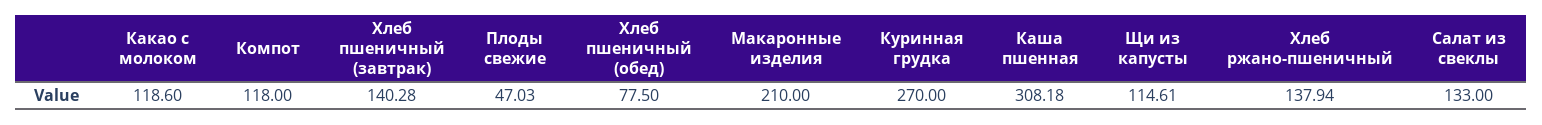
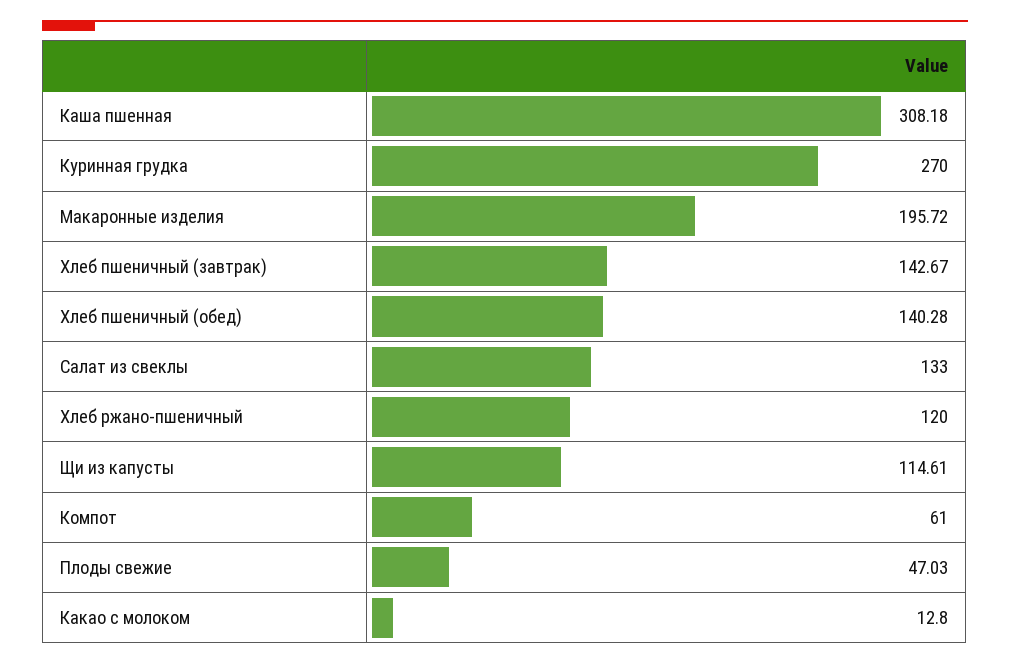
Какао с молоком: 118.6 -> 12.8
Компот: 118 -> 61
Хлеб пшеничный (завтрак): 140.28 -> 142.67
Хлеб пшеничный (обед): 77.5 -> 140.28
Макаронные изделия: 210 -> 195.72
Хлеб ржано-пшеничный: 137.94 -> 120

